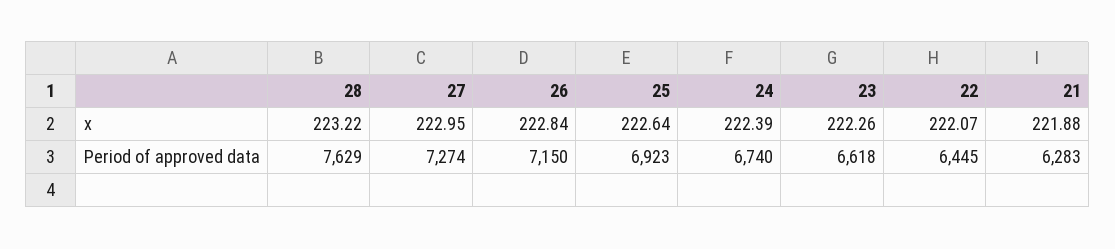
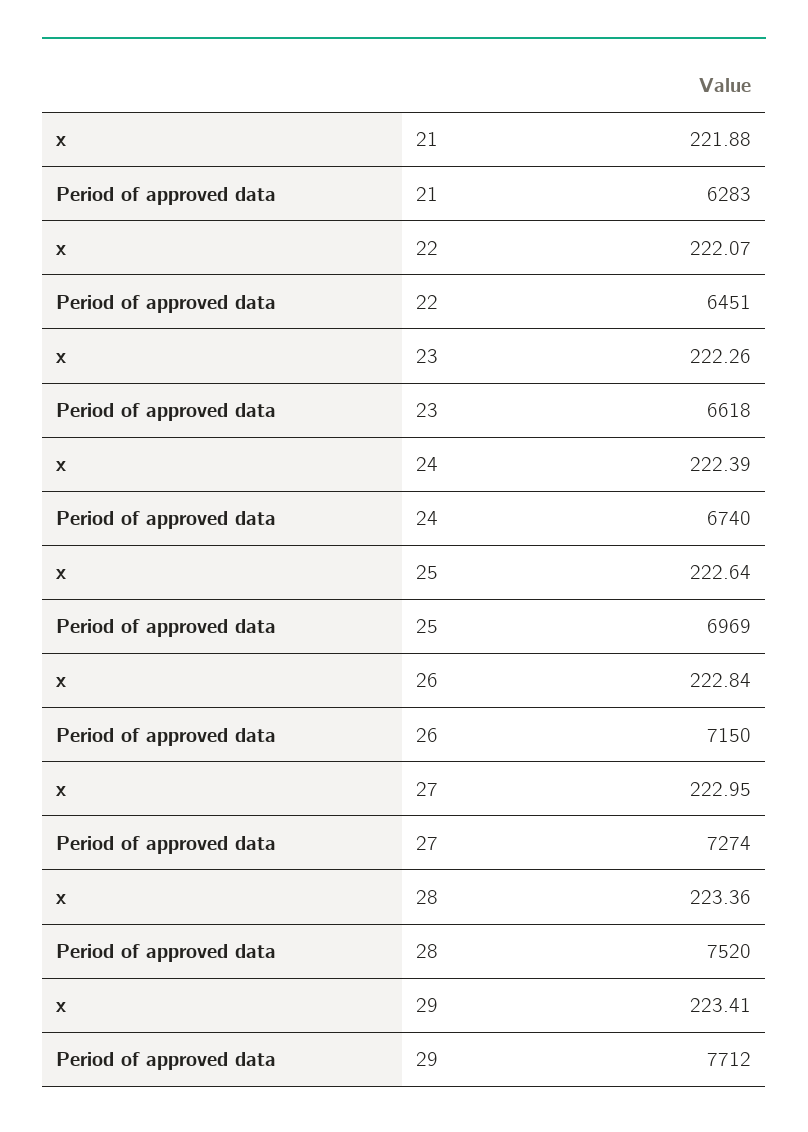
28, x: 223.22 -> 223.36
28, Period of approved data: 7629 -> 7520
25, Period of approved data: 6923 -> 6969
22, Period of approved data: 6445 -> 6451
29, x: none -> 223.41
29, Period of approved data: none -> 7712

